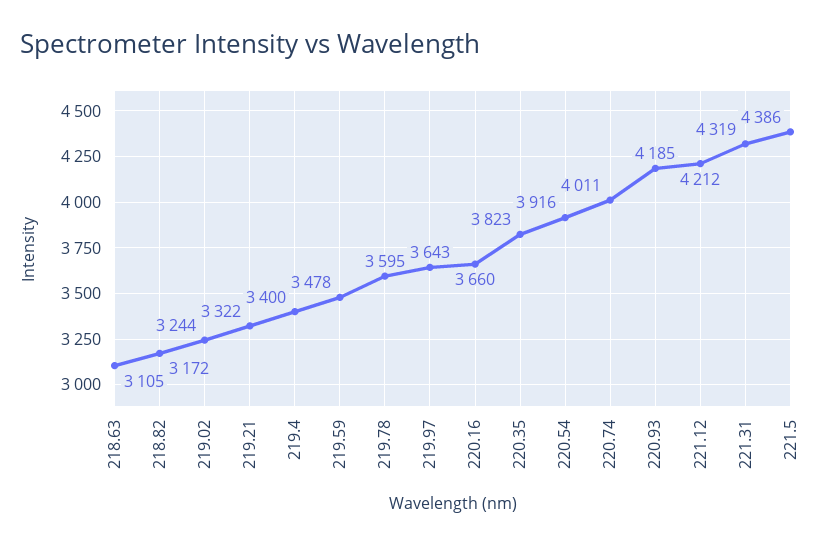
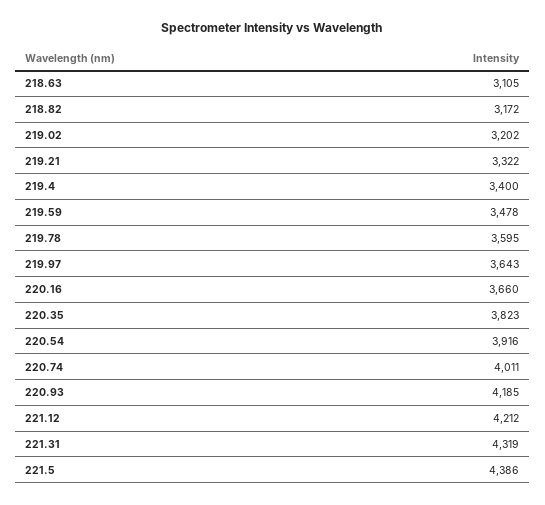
219.02: 3244 -> 3202

